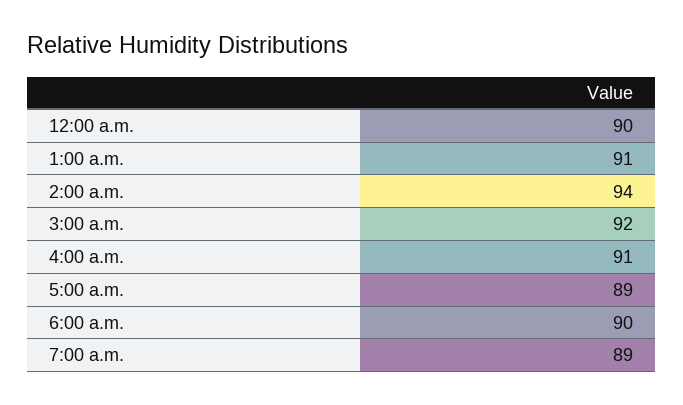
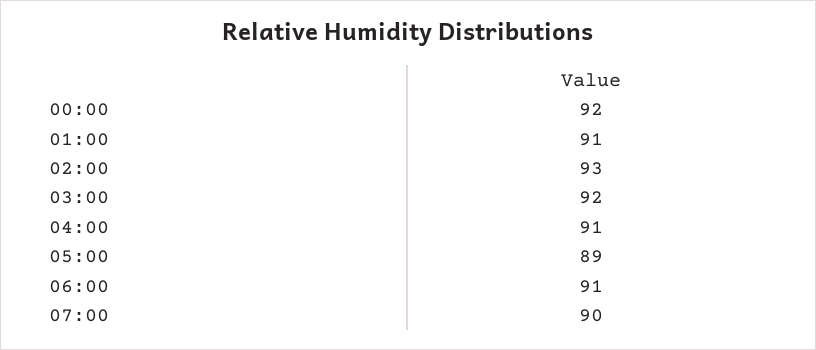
12:00 a.m.: 90 -> 92
2:00 a.m.: 94 -> 93
6:00 a.m.: 90 -> 91
7:00 a.m.: 89 -> 90

